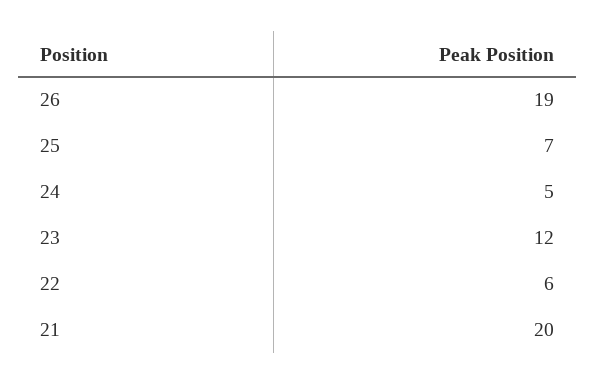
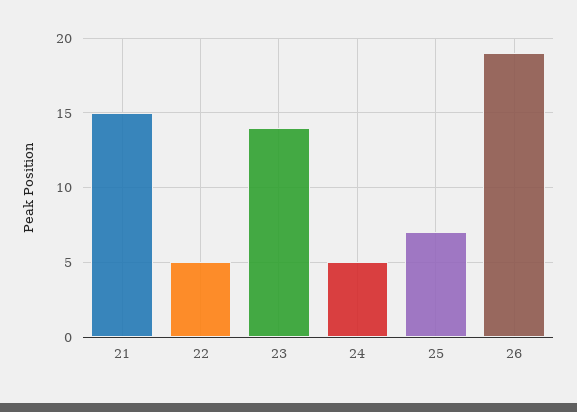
23: 12 -> 14
22: 6 -> 5
21: 20 -> 15

